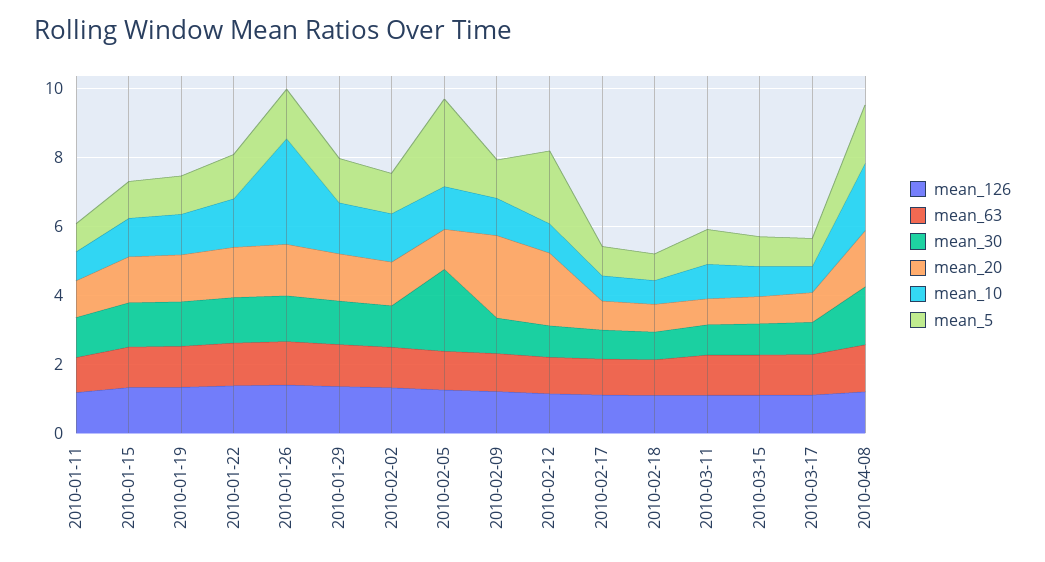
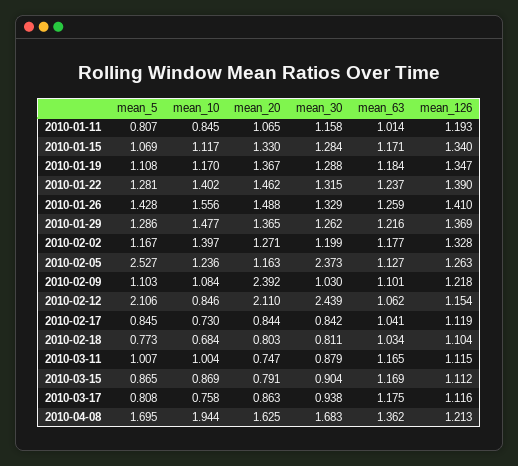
mean_10, 2010-01-26: 3 -> 1.556
mean_30, 2010-02-12: 1 -> 2.439

